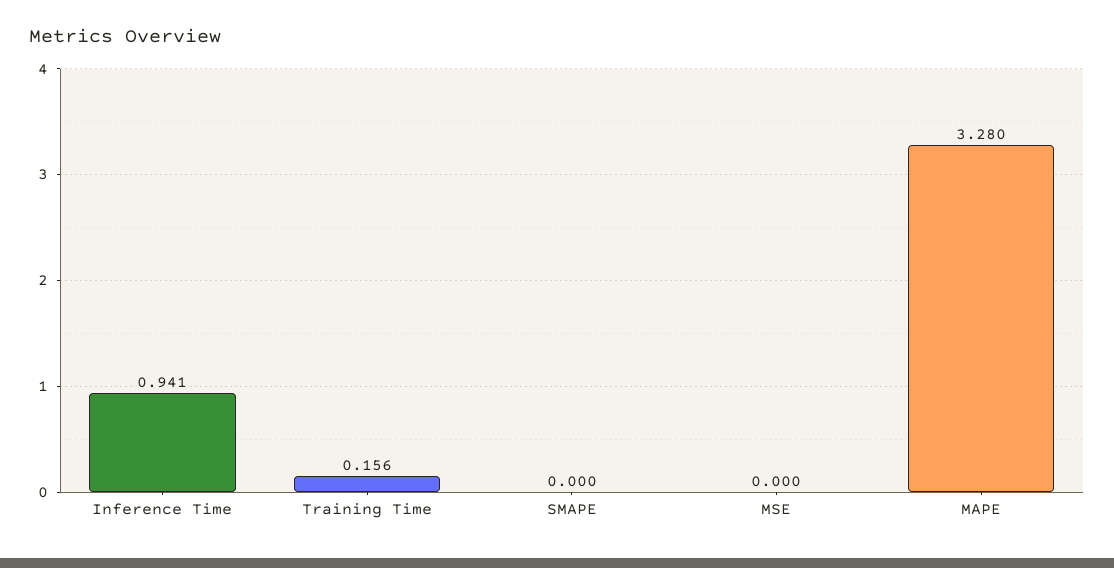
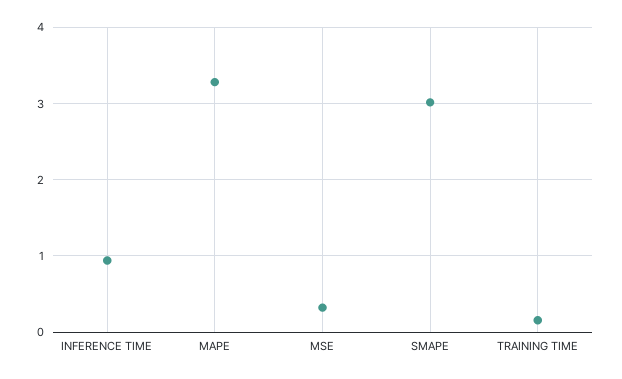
SMAPE: 0 -> 3
MSE: 0 -> 0.3

